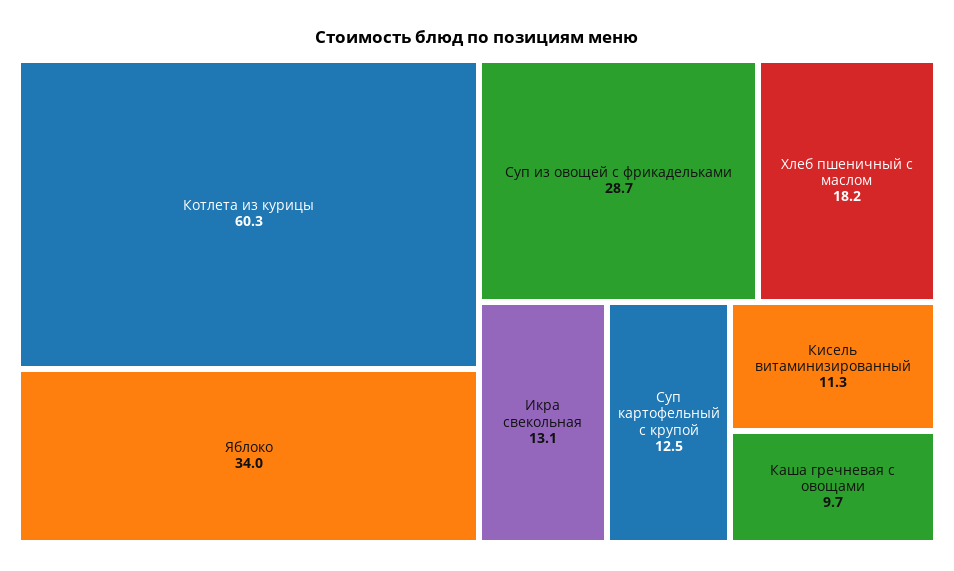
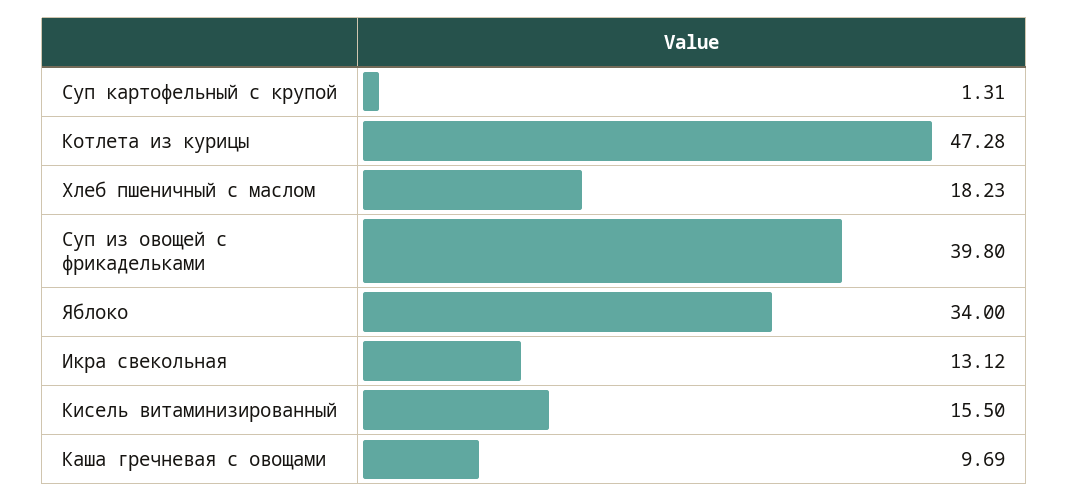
Котлета из курицы: 60.3 -> 47.28
Суп из овощей с фрикадельками: 28.7 -> 39.8
Суп картофельный с крупой: 12.5 -> 1.31
Кисель витаминизированный: 11.3 -> 15.5

